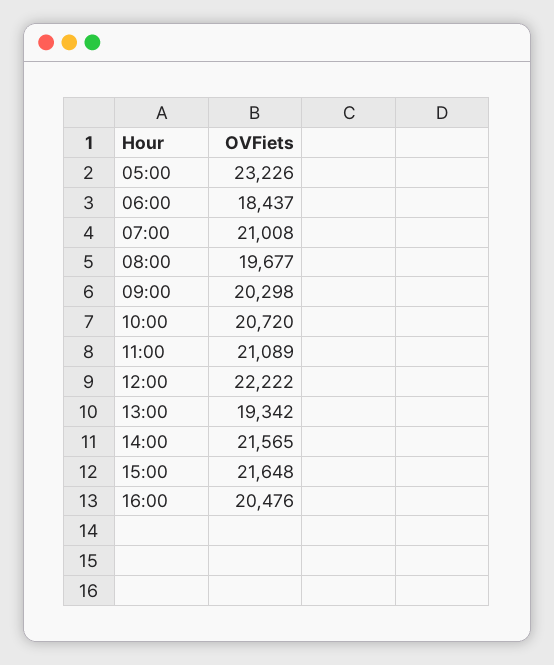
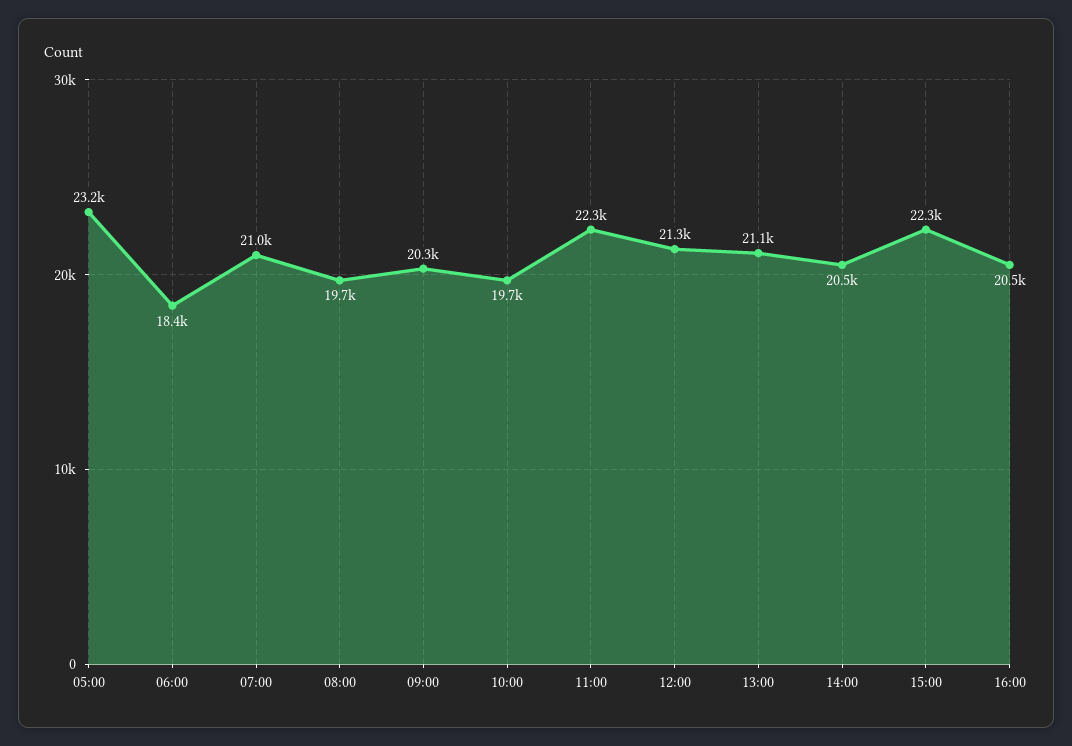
10:00: 20720 -> 19700
11:00: 21089 -> 22300
12:00: 22222 -> 21300
13:00: 19342 -> 21100
14:00: 21565 -> 20500
15:00: 21648 -> 22300

